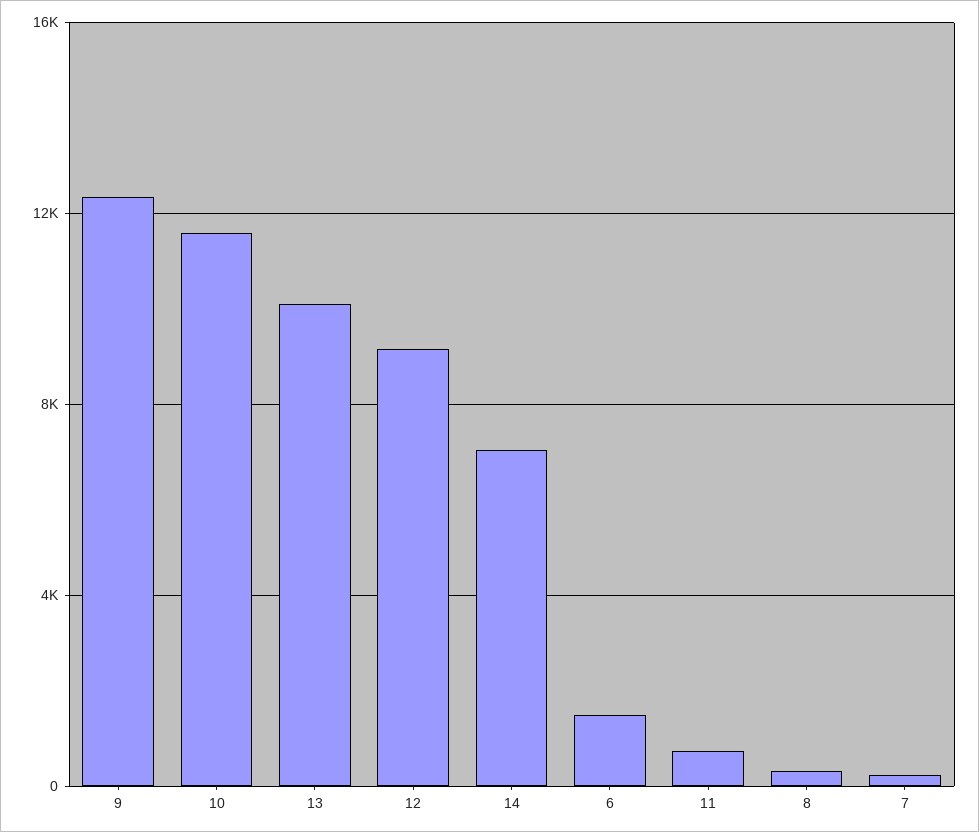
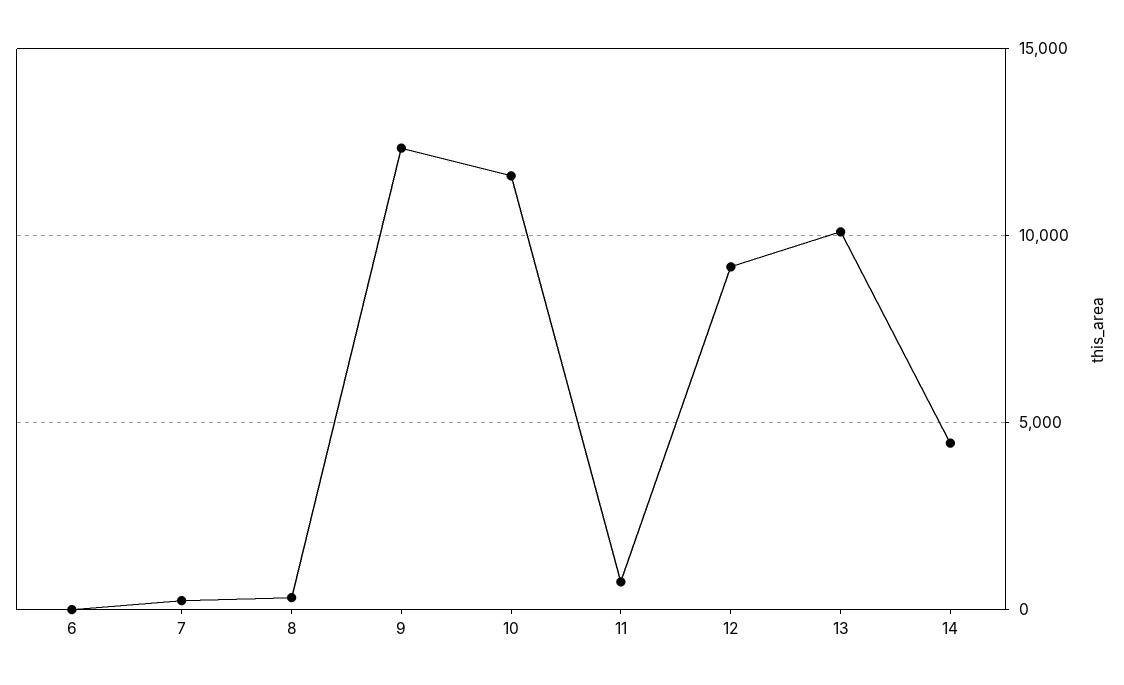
14: 7000 -> 4500
6: 1500 -> 0

